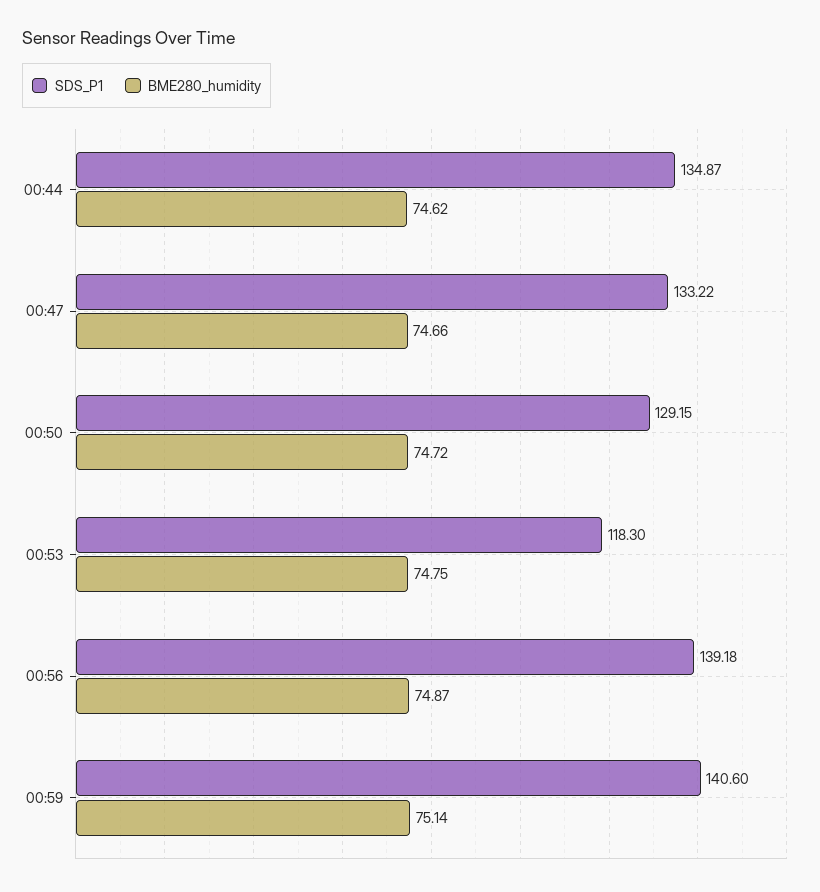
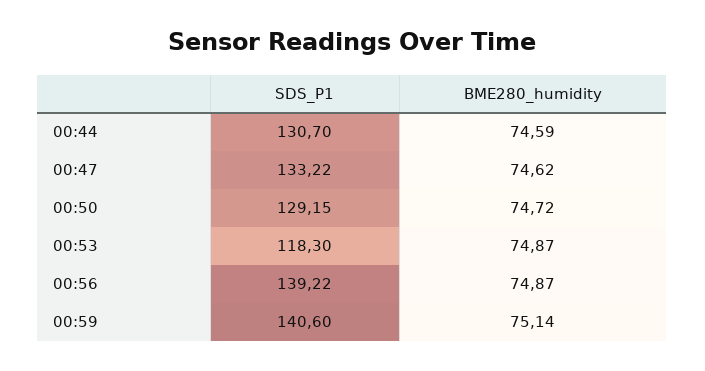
SDS_P1, 00:44: 134.87 -> 130.7
BME280_humidity, 00:44: 74.62 -> 74.59
BME280_humidity, 00:47: 74.66 -> 74.62
BME280_humidity, 00:53: 74.75 -> 74.87
SDS_P1, 00:56: 139.18 -> 139.22

